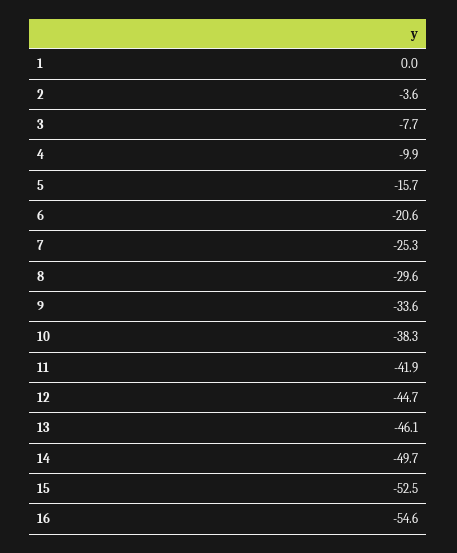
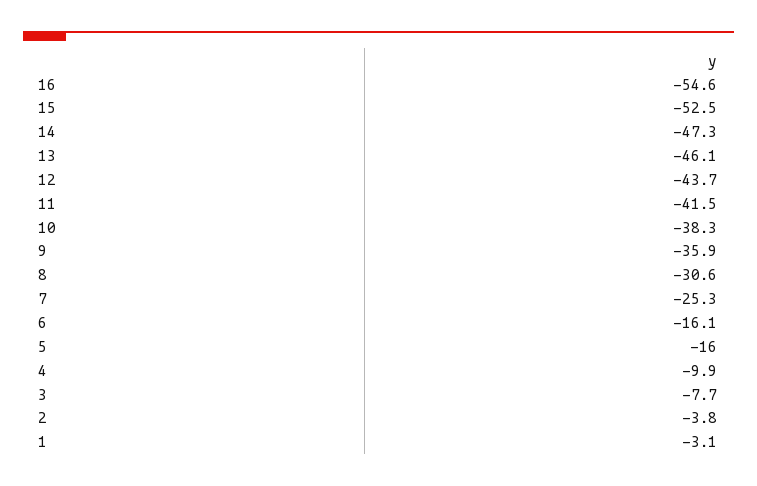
1: 0 -> -3.1
2: -3.6 -> -3.8
5: -15.7 -> -16
6: -20.6 -> -16.1
8: -29.6 -> -30.6
9: -33.6 -> -35.9
11: -41.9 -> -41.5
12: -44.7 -> -43.7
14: -49.7 -> -47.3

